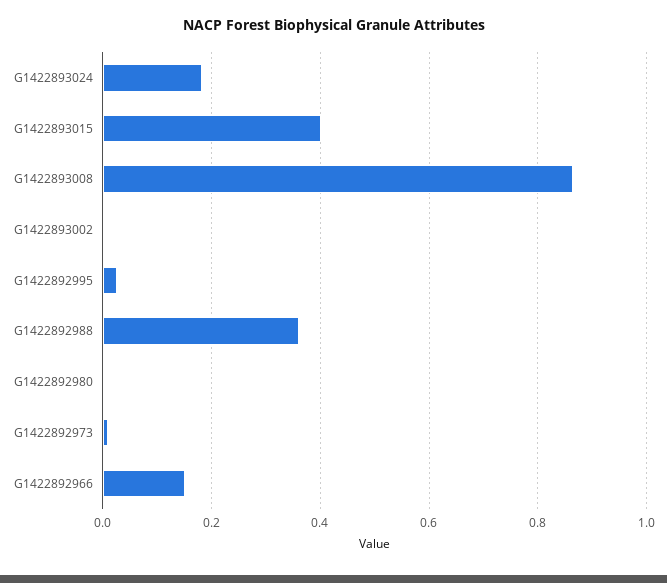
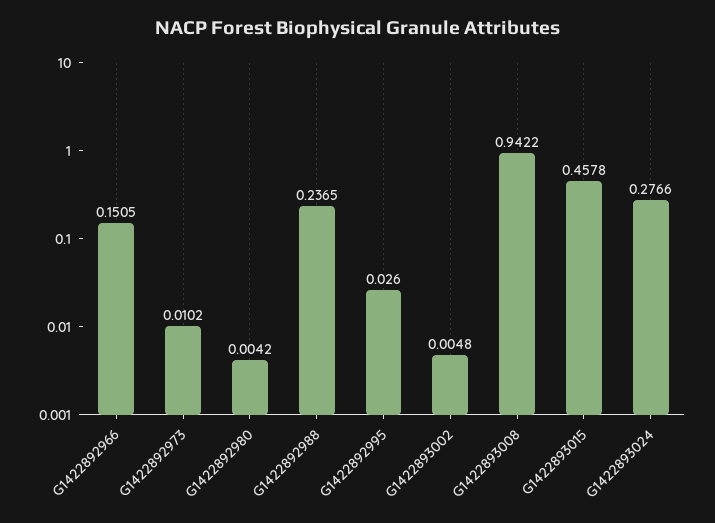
G1422893024: 0.18 -> 0.2766
G1422893015: 0.4 -> 0.4578
G1422893008: 0.86 -> 0.9422
G1422892988: 0.36 -> 0.2365

